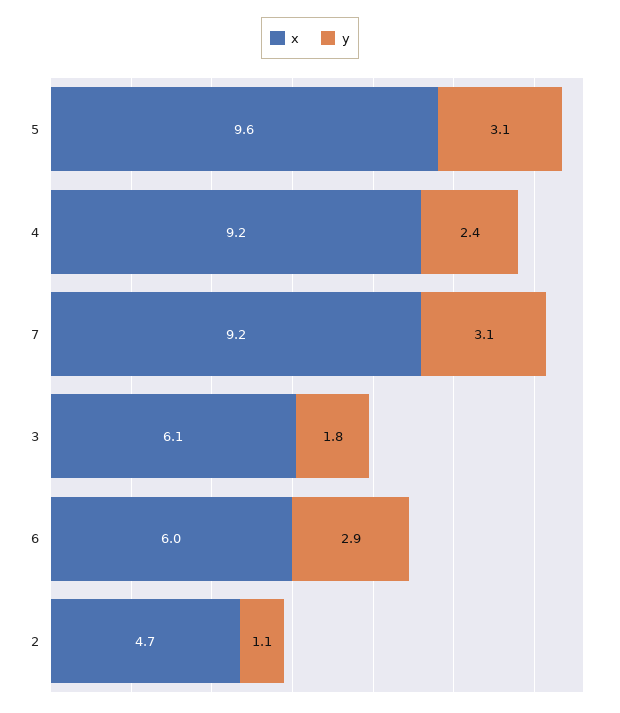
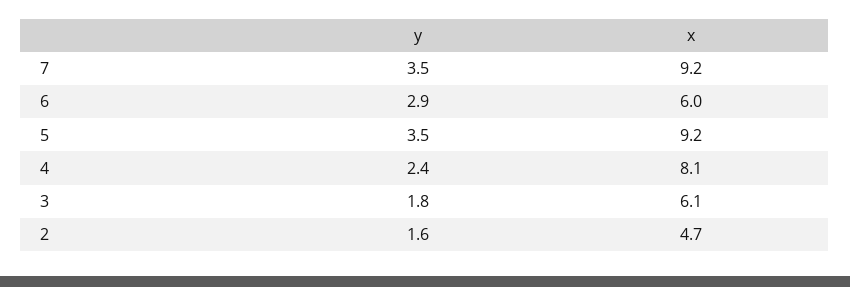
x, 5: 9.6 -> 9.2
y, 5: 3.1 -> 3.5
x, 4: 9.2 -> 8.1
y, 7: 3.1 -> 3.5
y, 2: 1.1 -> 1.6

